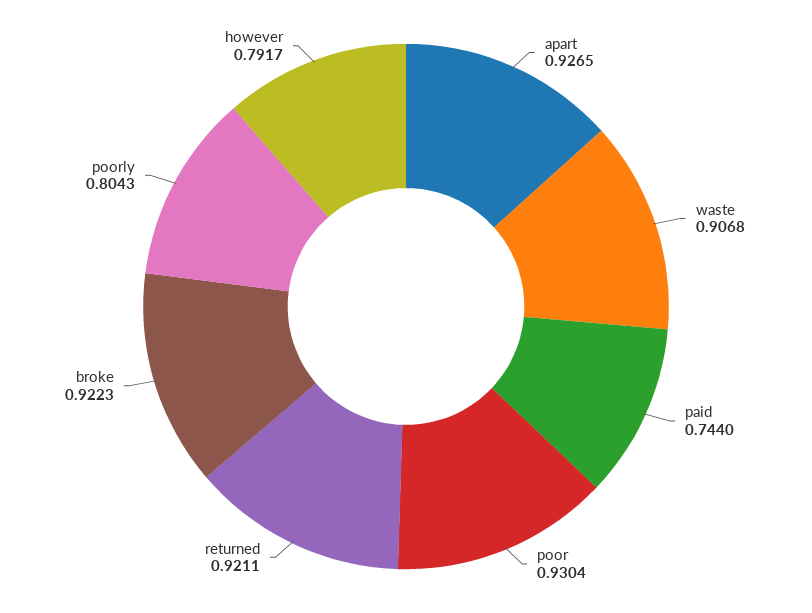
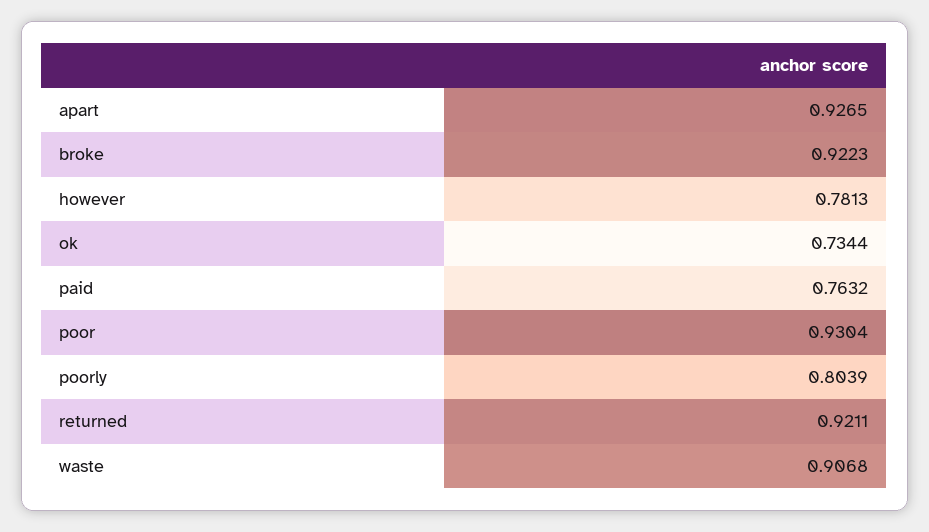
paid: 0.744 -> 0.7632
poorly: 0.8043 -> 0.8039
however: 0.7917 -> 0.7813
ok: none -> 0.7344

